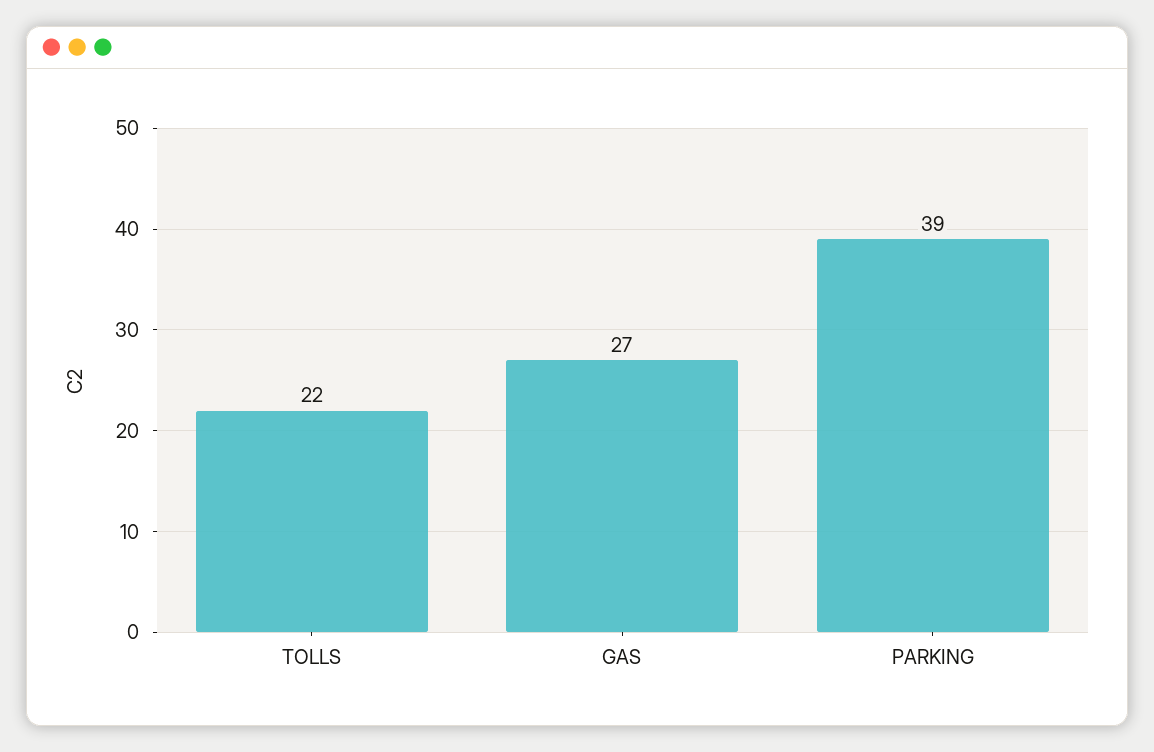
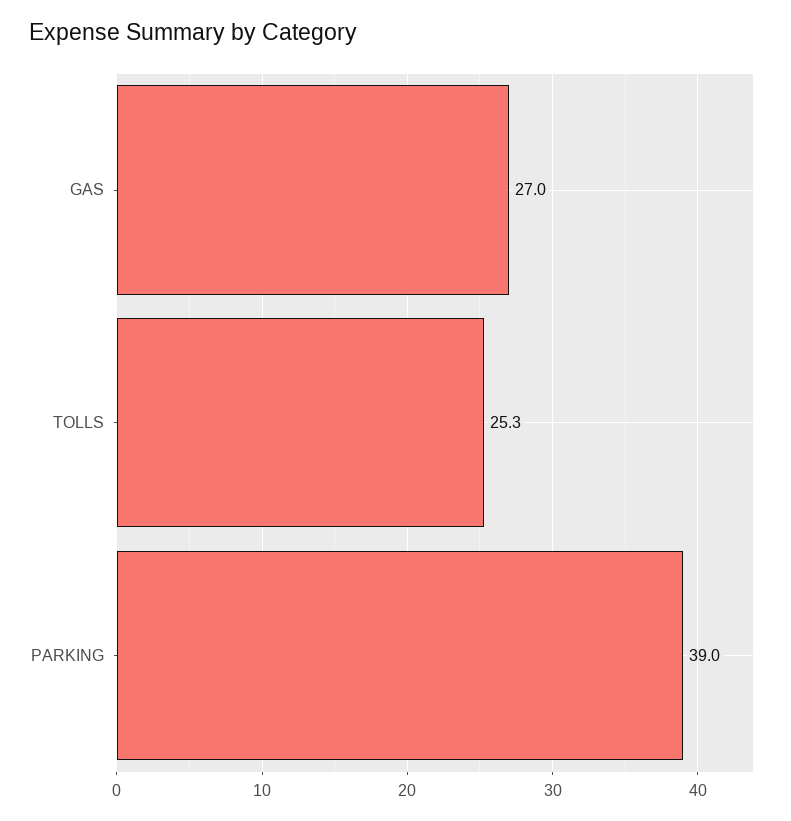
TOLLS: 22 -> 25.3

